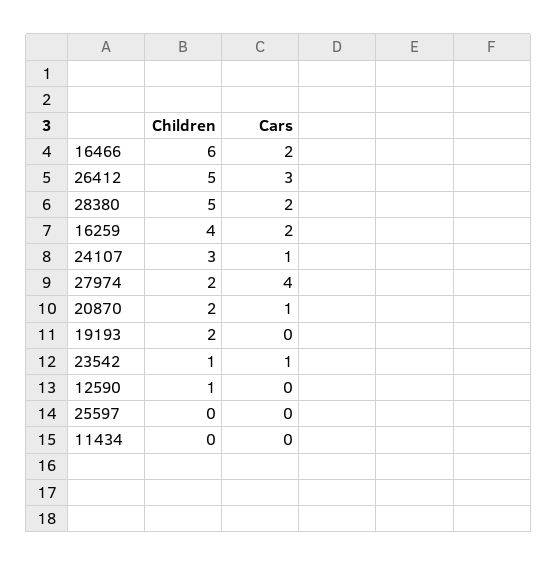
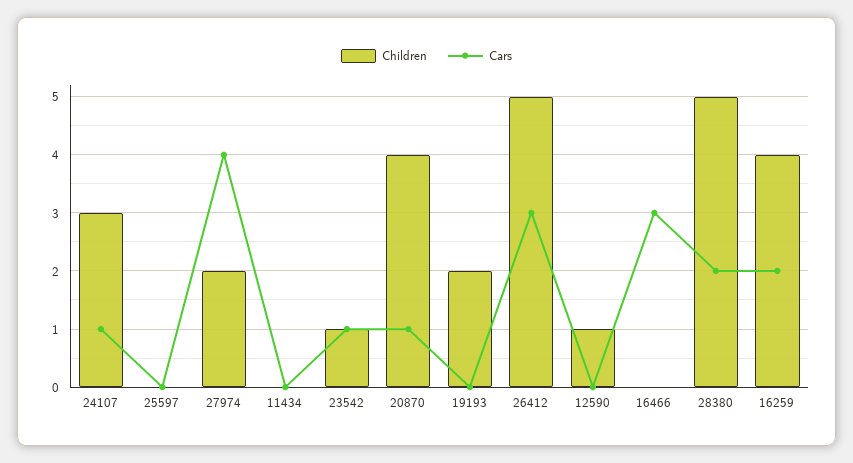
Children, 16466: 6 -> 0
Cars, 16466: 2 -> 3
Children, 20870: 2 -> 4

